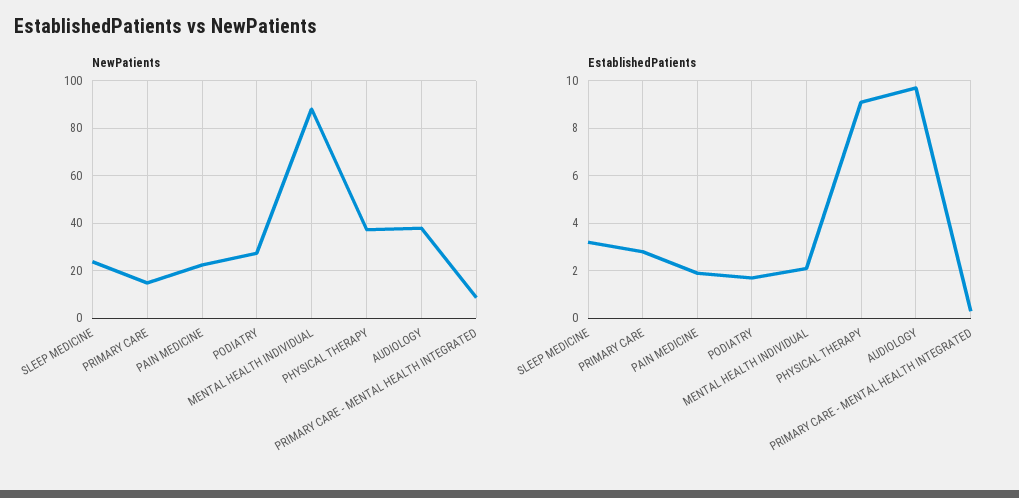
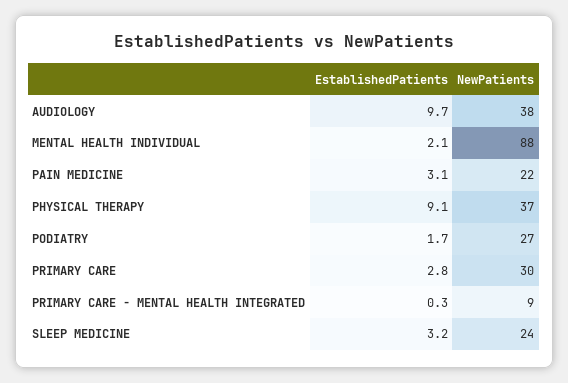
NewPatients, PRIMARY CARE: 15 -> 30
EstablishedPatients, PAIN MEDICINE: 2 -> 3.1

